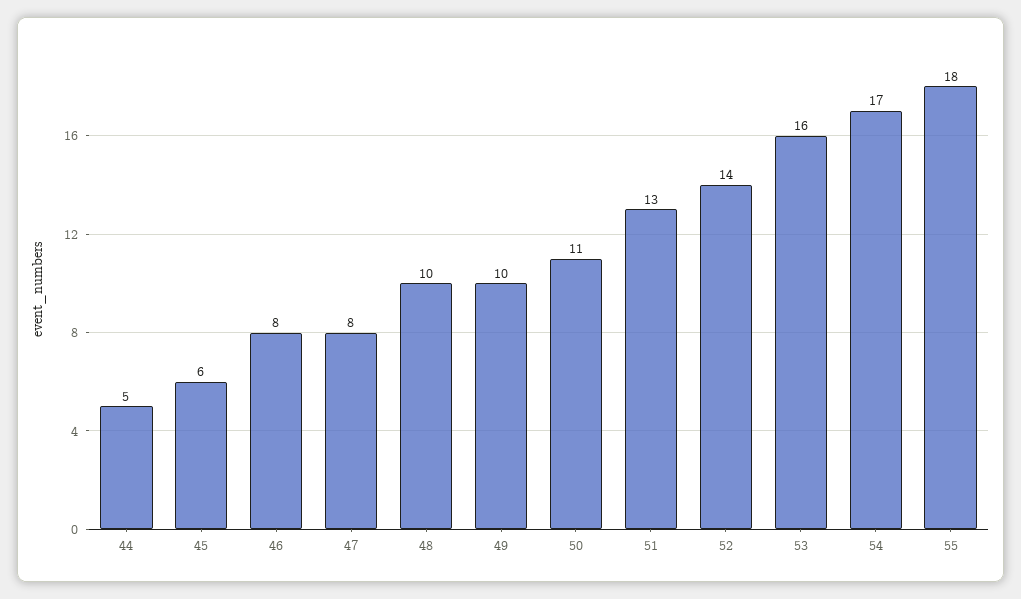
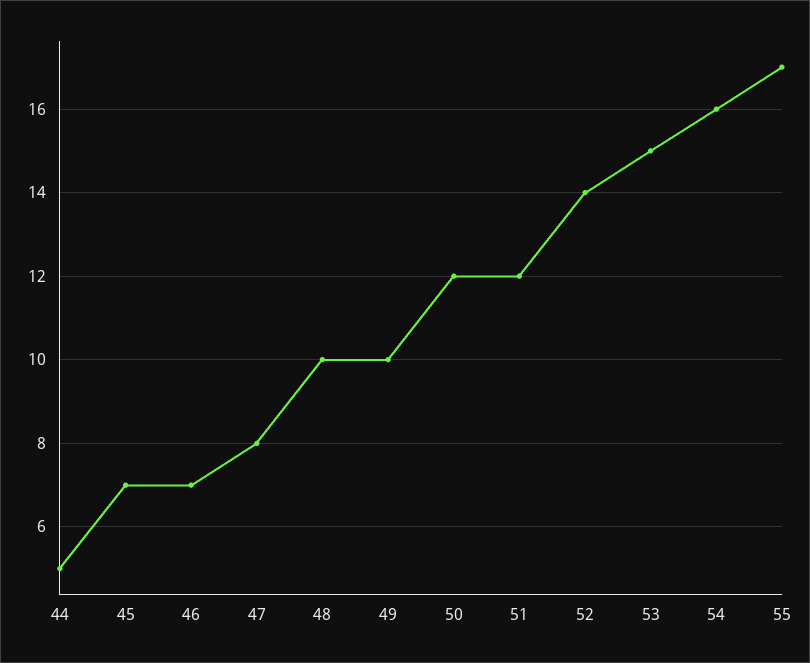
45: 6 -> 7
46: 8 -> 7
50: 11 -> 12
51: 13 -> 12
53: 16 -> 15
54: 17 -> 16
55: 18 -> 17

